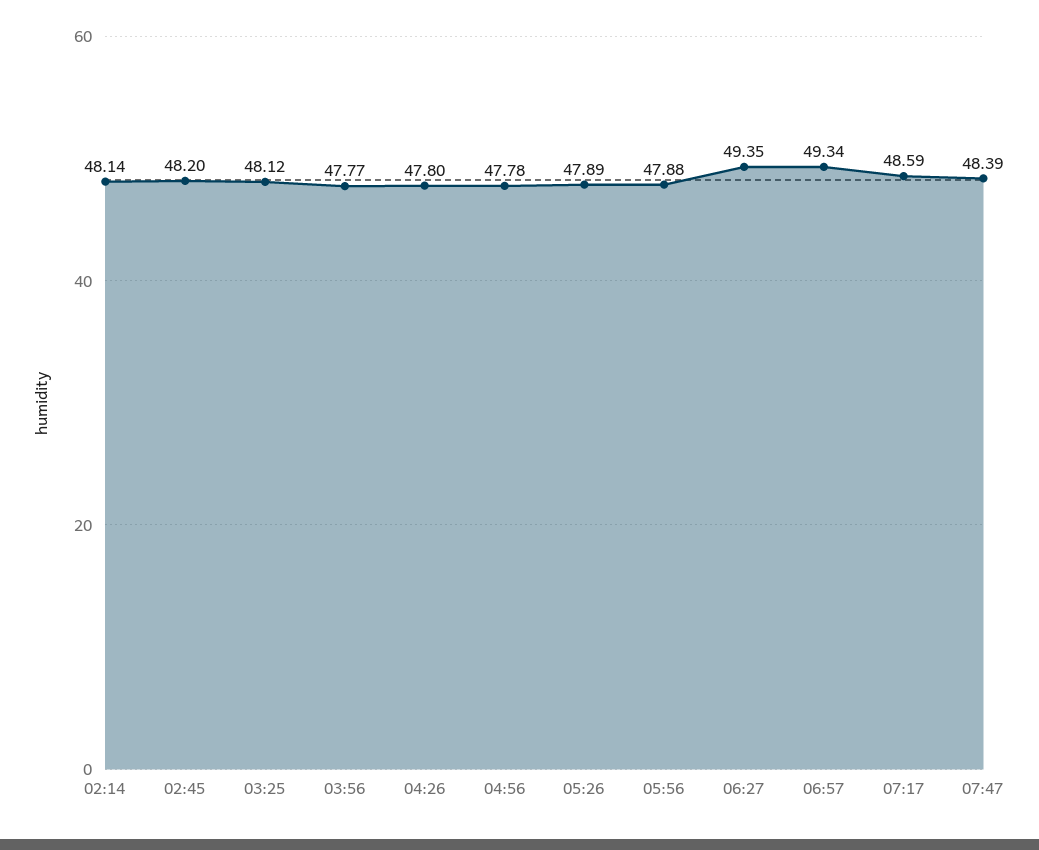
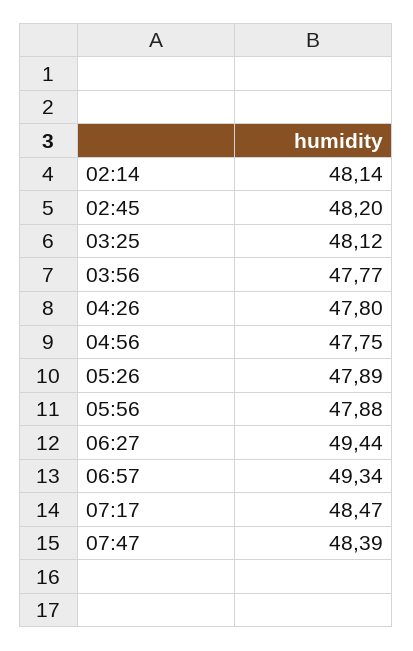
04:56: 47.78 -> 47.75
06:27: 49.35 -> 49.44
07:17: 48.59 -> 48.47

